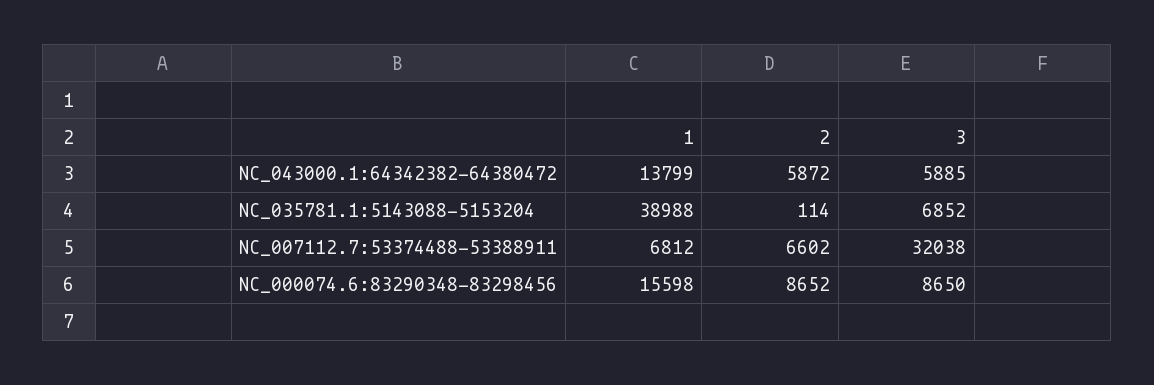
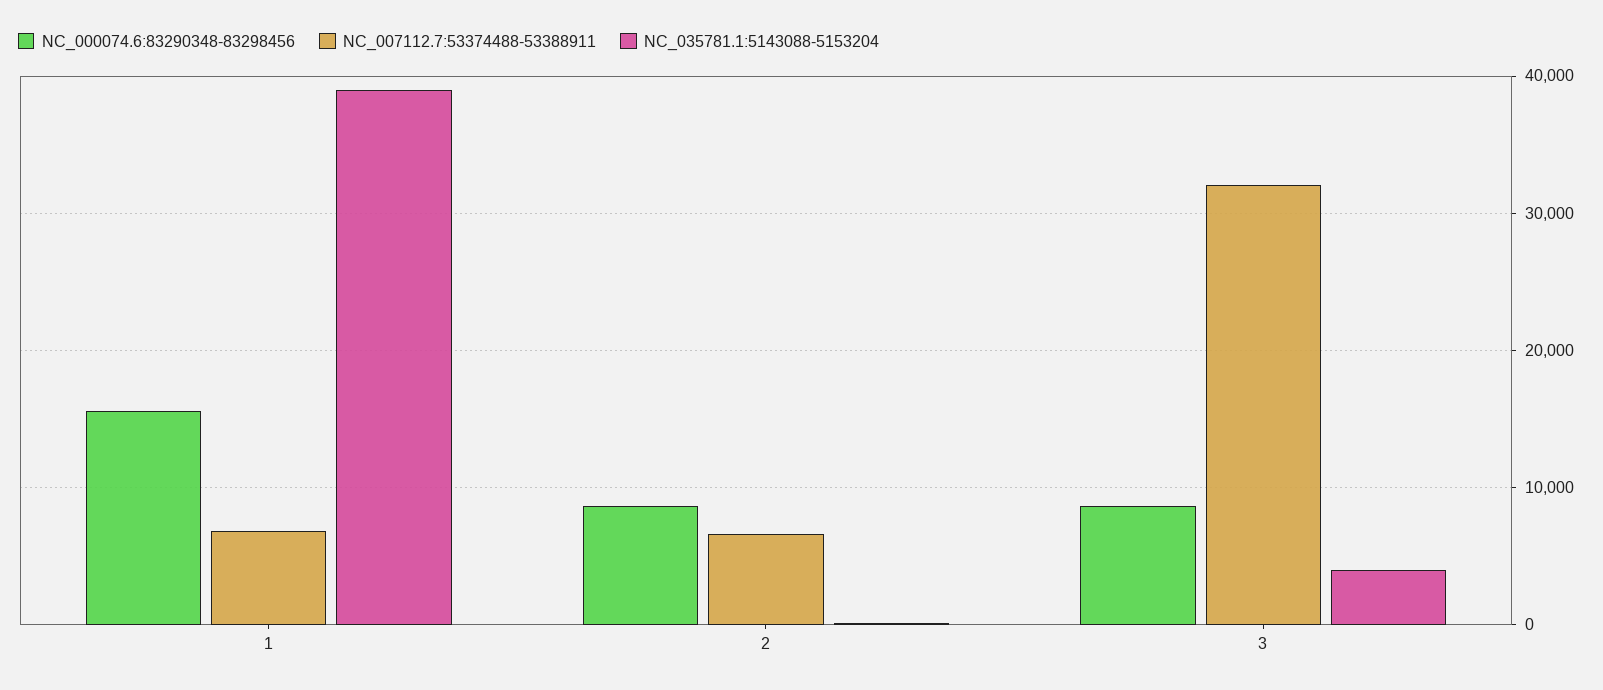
NC_043000.1:64342382-64380472, 1: 13799 -> none
NC_043000.1:64342382-64380472, 2: 5872 -> none
NC_043000.1:64342382-64380472, 3: 5885 -> none
NC_035781.1:5143088-5153204, 3: 6852 -> 4000

